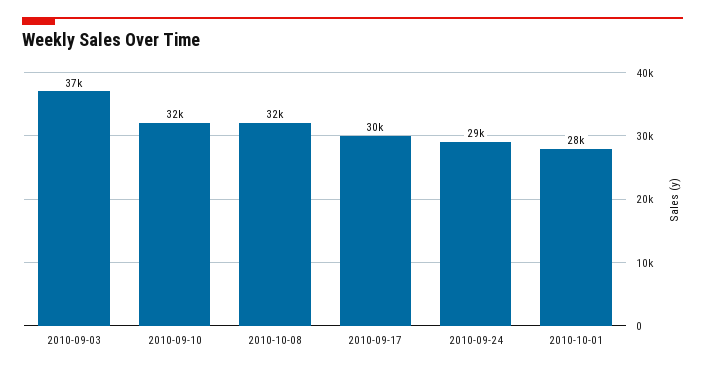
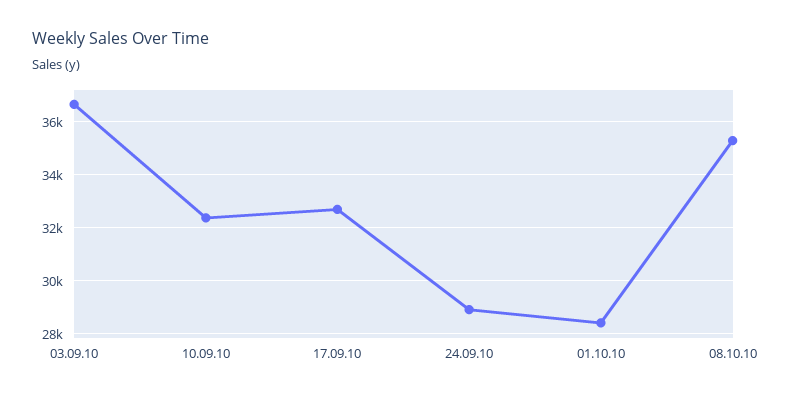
2010-10-08: 32000 -> 35250
2010-09-17: 30000 -> 32750

